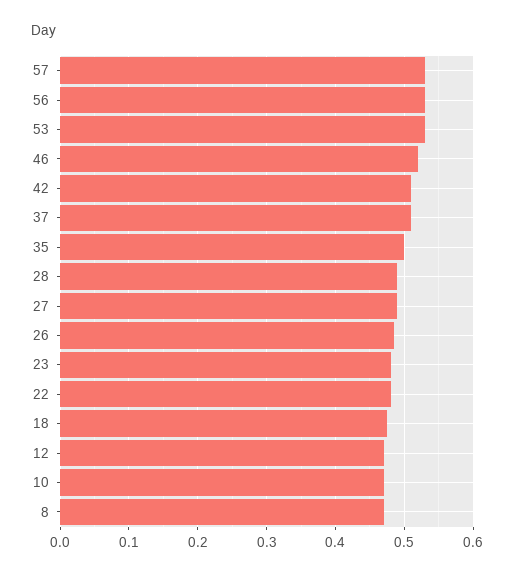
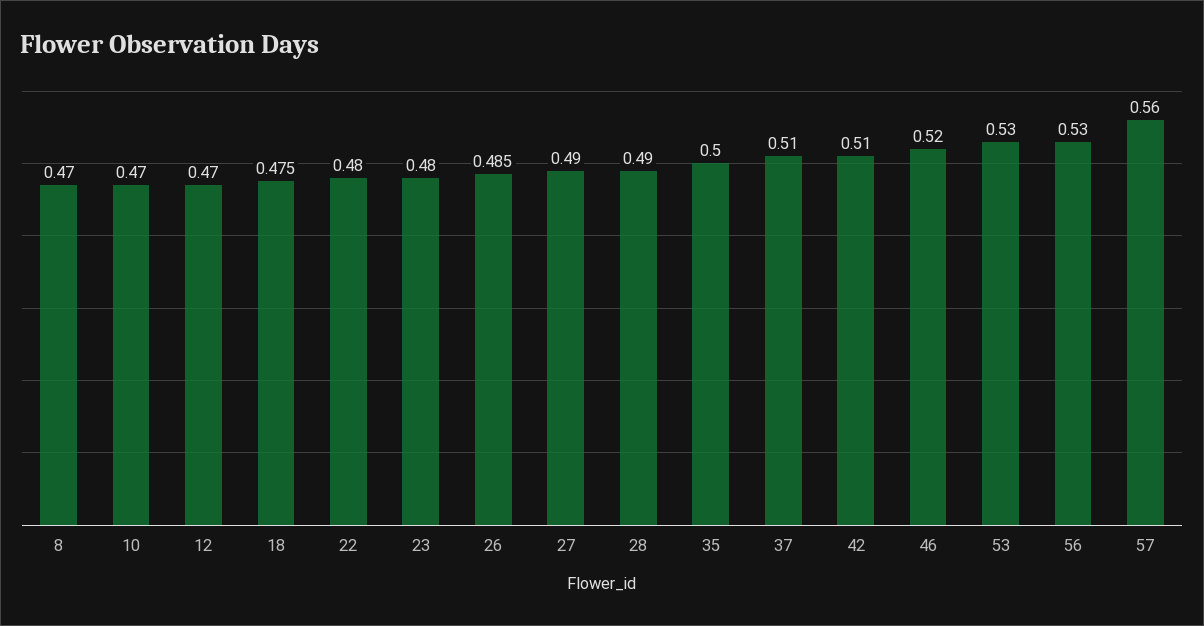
57: 0.53 -> 0.56

